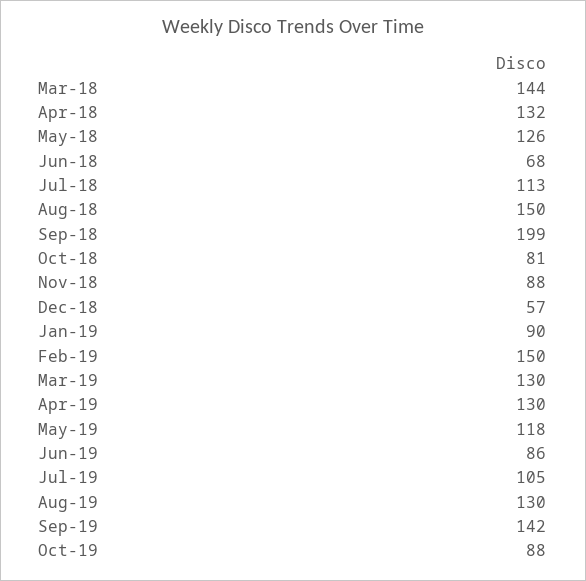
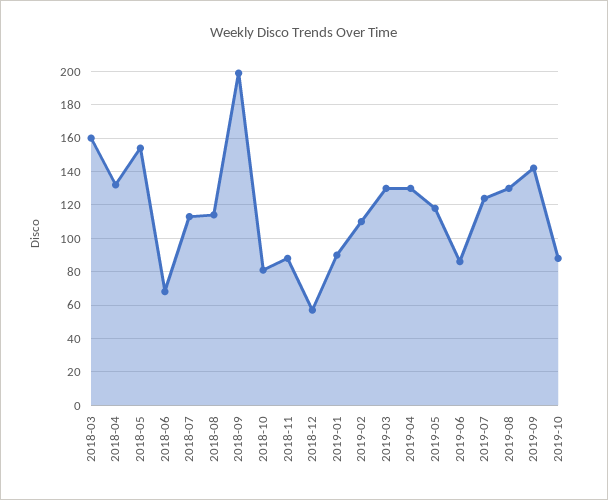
Mar-18: 144 -> 160
May-18: 126 -> 155
Aug-18: 150 -> 115
Feb-19: 150 -> 110
Jul-19: 105 -> 125

